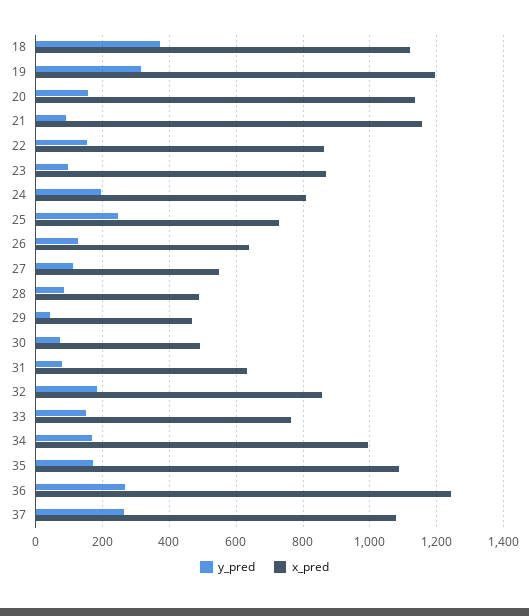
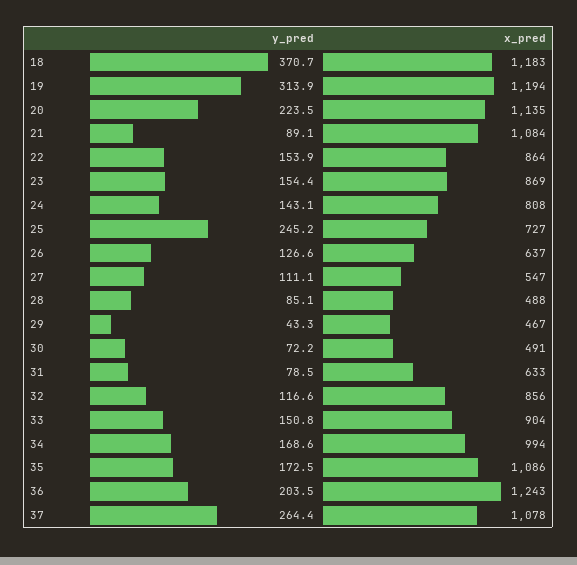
x_pred, 18: 1120 -> 1183
y_pred, 20: 160 -> 223.5
x_pred, 21: 1160 -> 1084
y_pred, 23: 100 -> 154.4
y_pred, 24: 200 -> 143.1
y_pred, 32: 180 -> 116.6
x_pred, 33: 760 -> 904
y_pred, 36: 260 -> 203.5

